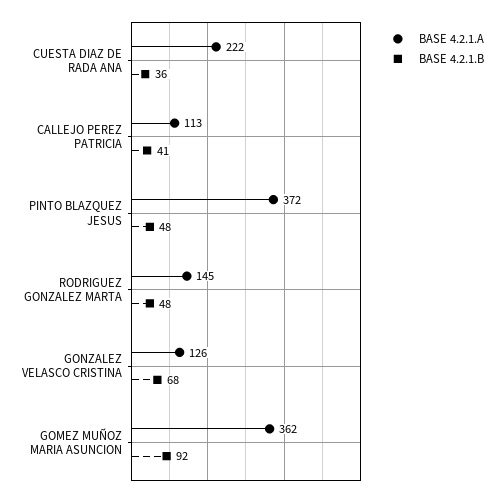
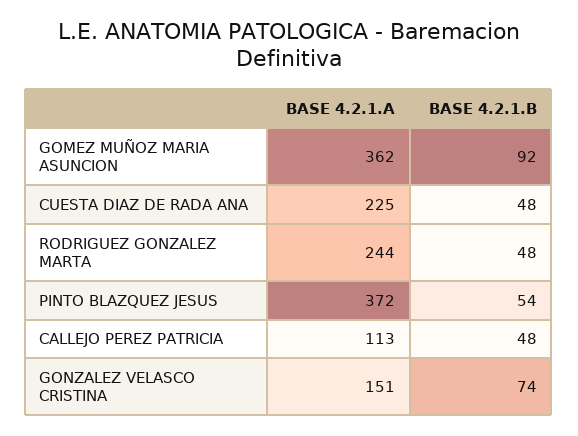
BASE 4.2.1.A, CUESTA DIAZ DE RADA ANA: 222 -> 225
BASE 4.2.1.B, CUESTA DIAZ DE RADA ANA: 36 -> 48
BASE 4.2.1.B, CALLEJO PEREZ PATRICIA: 41 -> 48
BASE 4.2.1.B, PINTO BLAZQUEZ JESUS: 48 -> 54
BASE 4.2.1.A, RODRIGUEZ GONZALEZ MARTA: 145 -> 244
BASE 4.2.1.A, GONZALEZ VELASCO CRISTINA: 126 -> 151
BASE 4.2.1.B, GONZALEZ VELASCO CRISTINA: 68 -> 74

